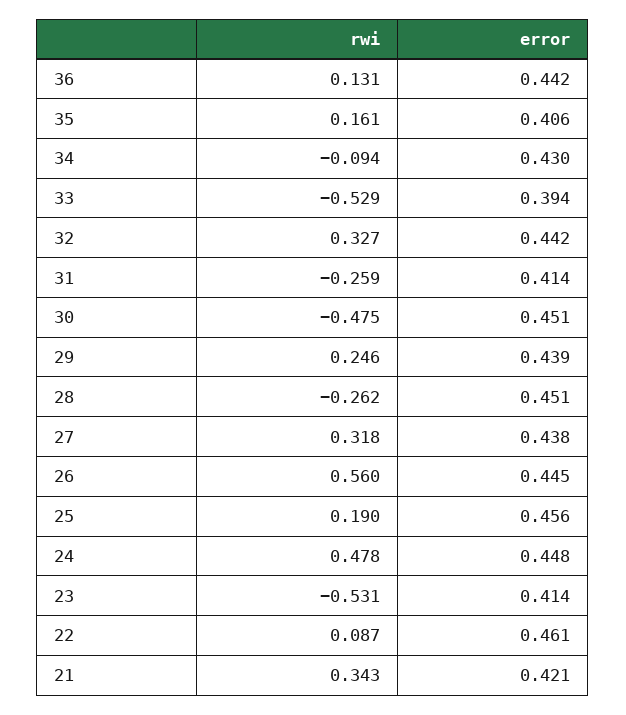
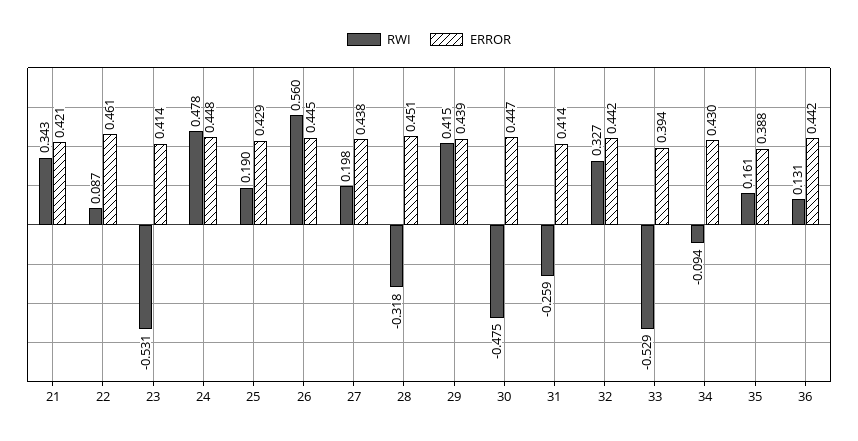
error, 35: 0.406 -> 0.388
error, 30: 0.451 -> 0.447
rwi, 29: 0.246 -> 0.415
rwi, 28: -0.262 -> -0.318
rwi, 27: 0.318 -> 0.198
error, 25: 0.456 -> 0.429

